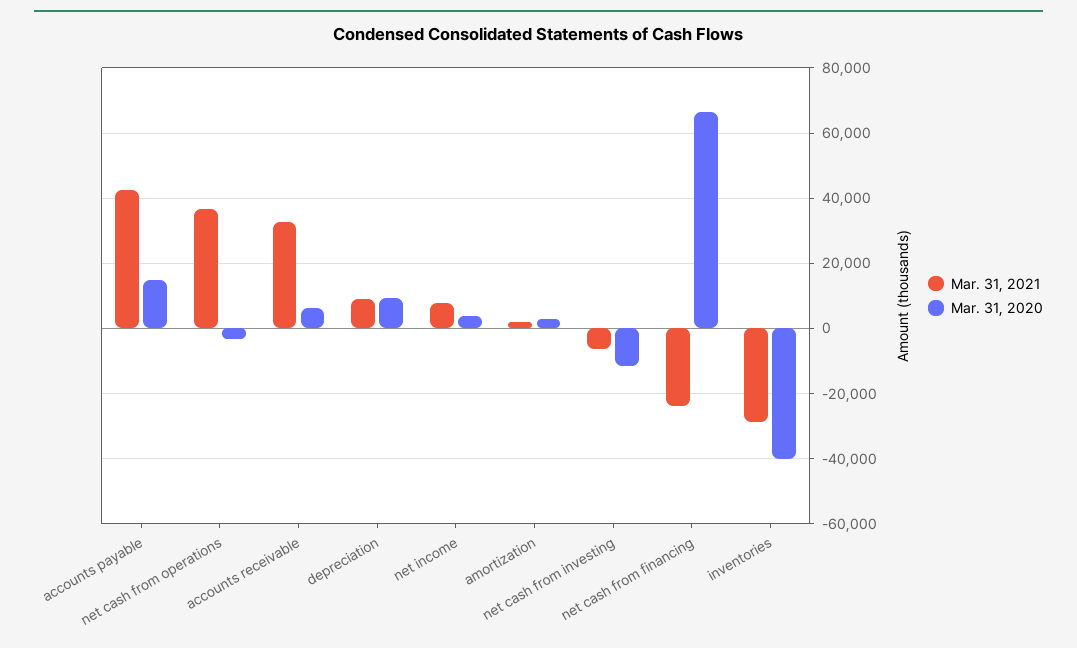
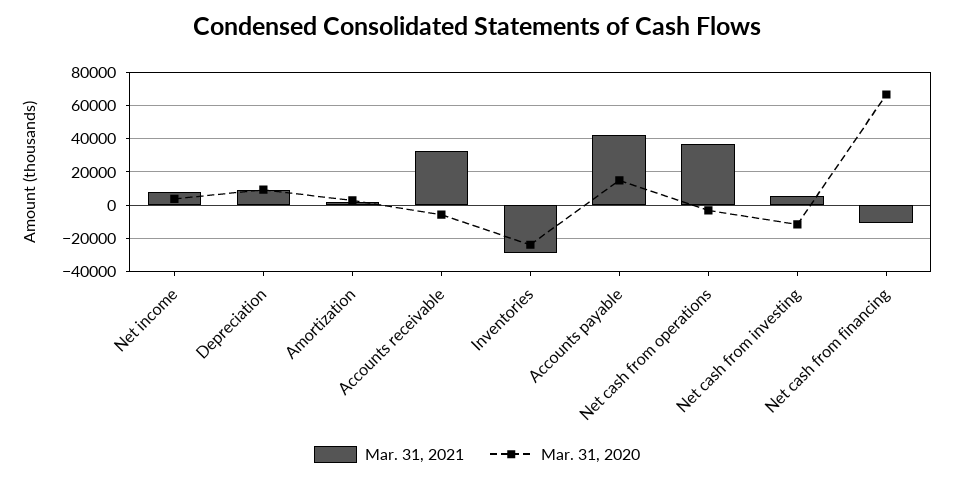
Mar. 31, 2020, accounts receivable: 6000 -> -5000
Mar. 31, 2021, net cash from investing: -6000 -> 5000
Mar. 31, 2021, net cash from financing: -24000 -> -10000
Mar. 31, 2020, inventories: -40000 -> -25000

